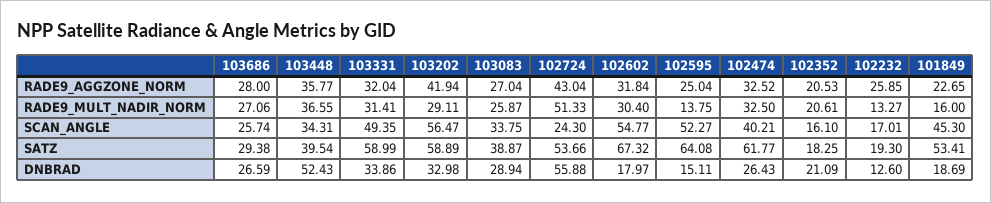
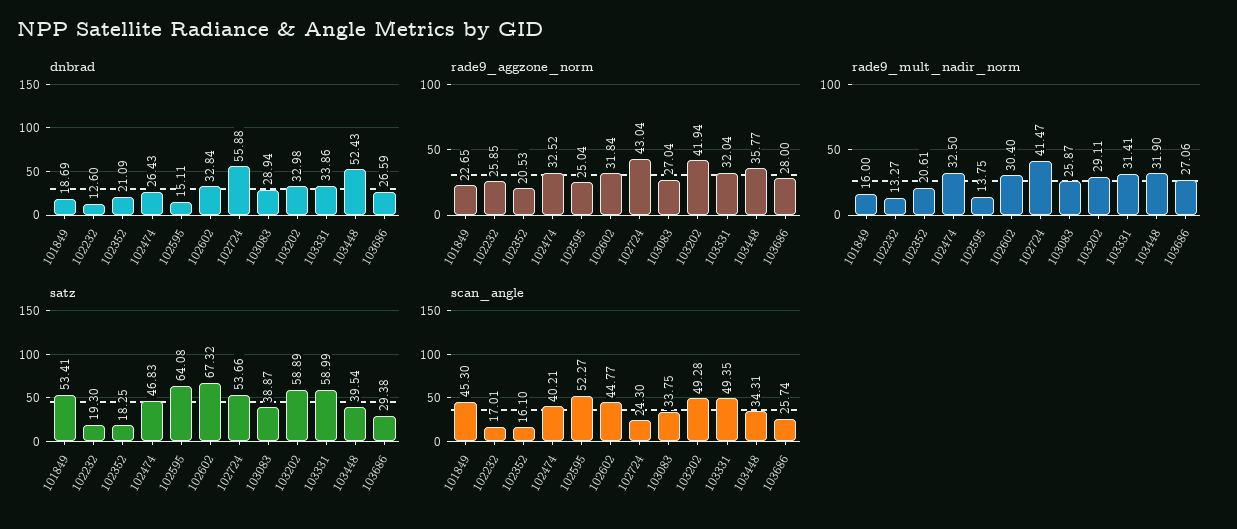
RADE9_MULT_NADIR_NORM, 103448: 36.55 -> 31.9
RADE9_MULT_NADIR_NORM, 102724: 51.33 -> 41.47
SCAN_ANGLE, 103202: 56.47 -> 49.28
SCAN_ANGLE, 102602: 54.77 -> 44.77
SATZ, 102474: 61.77 -> 46.83
DNBRAD, 102602: 17.97 -> 32.84

